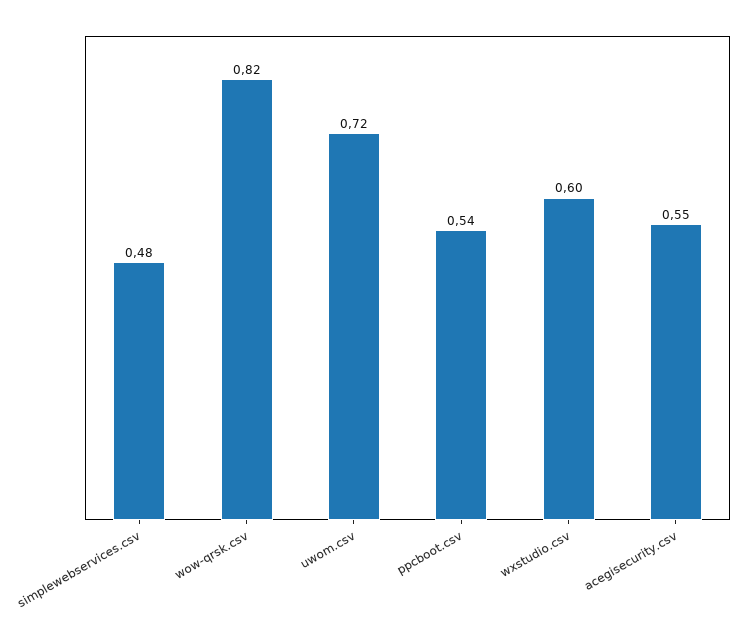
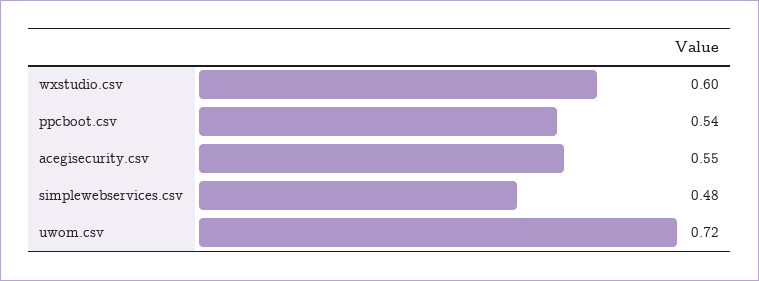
wow-qrsk.csv: 0.82 -> none

